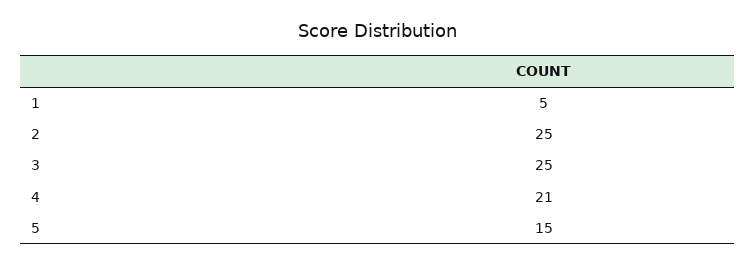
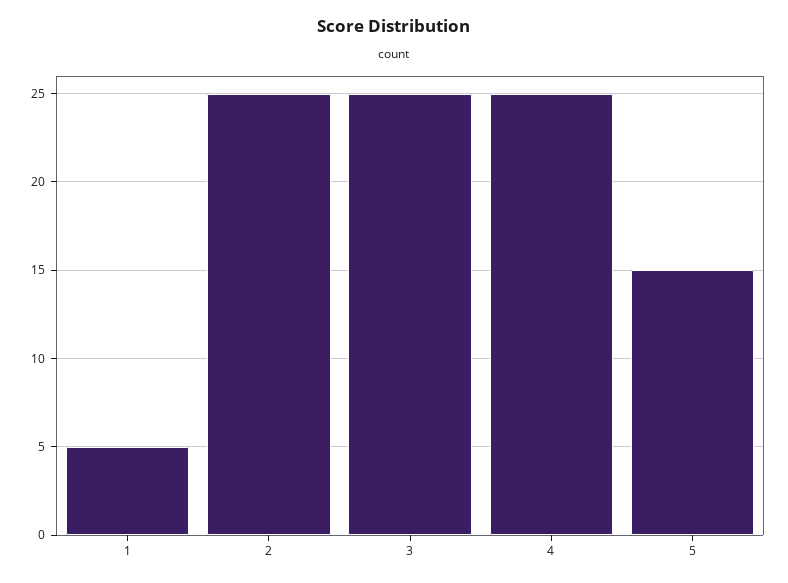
4: 21 -> 25

